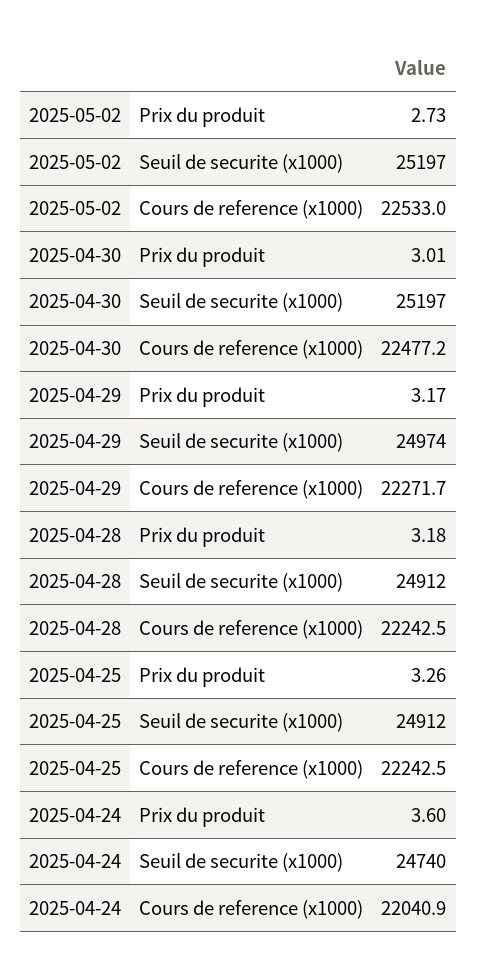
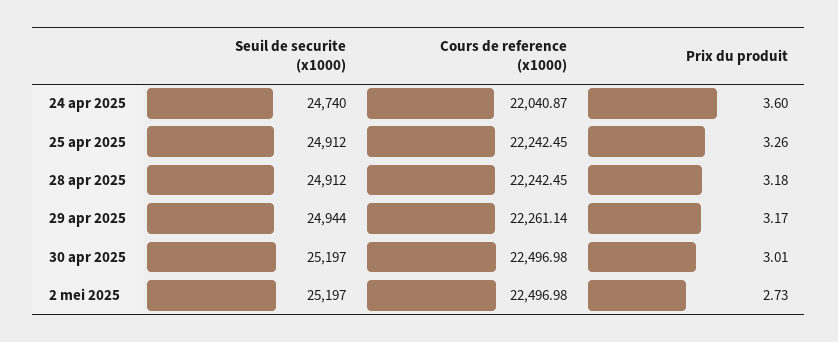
2025-05-02, Cours de reference (x1000): 22533 -> 22496.98
2025-04-30, Cours de reference (x1000): 22477.2 -> 22496.98
2025-04-29, Seuil de securite (x1000): 24974 -> 24944
2025-04-29, Cours de reference (x1000): 22271.7 -> 22261.14

